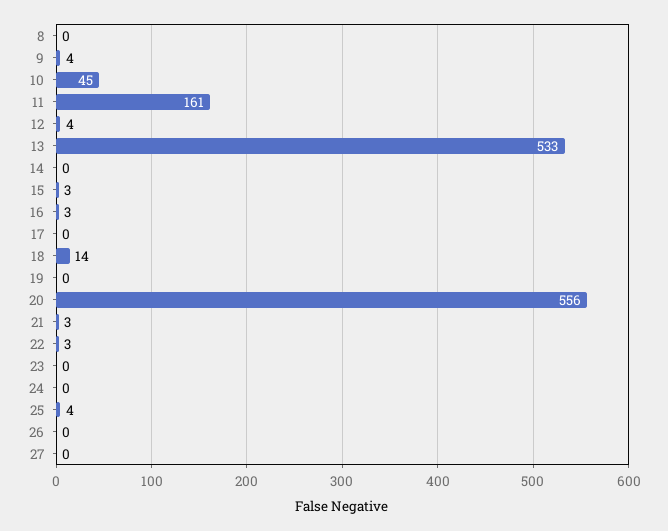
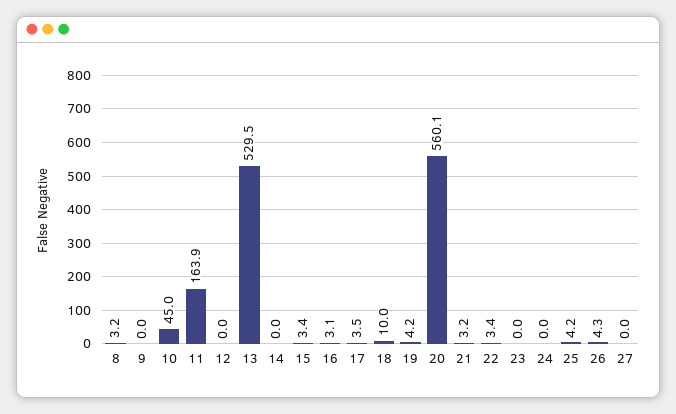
8: 0 -> 3.2
9: 4 -> 0
11: 161 -> 163.9
12: 4 -> 0
13: 533 -> 529.5
17: 0 -> 3.5
18: 14 -> 10
19: 0 -> 4.2
20: 556 -> 560.1
26: 0 -> 4.3

